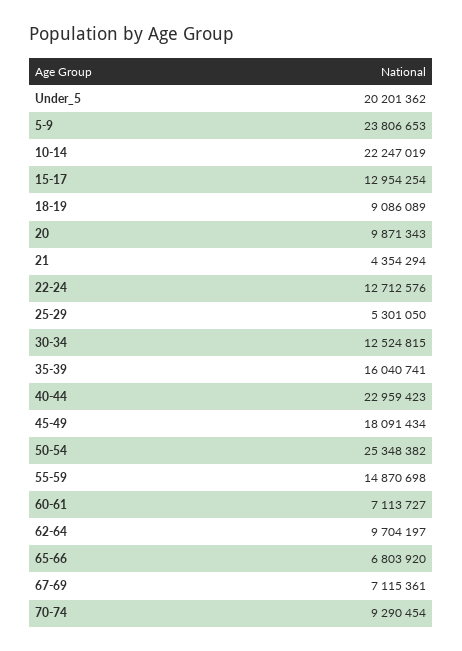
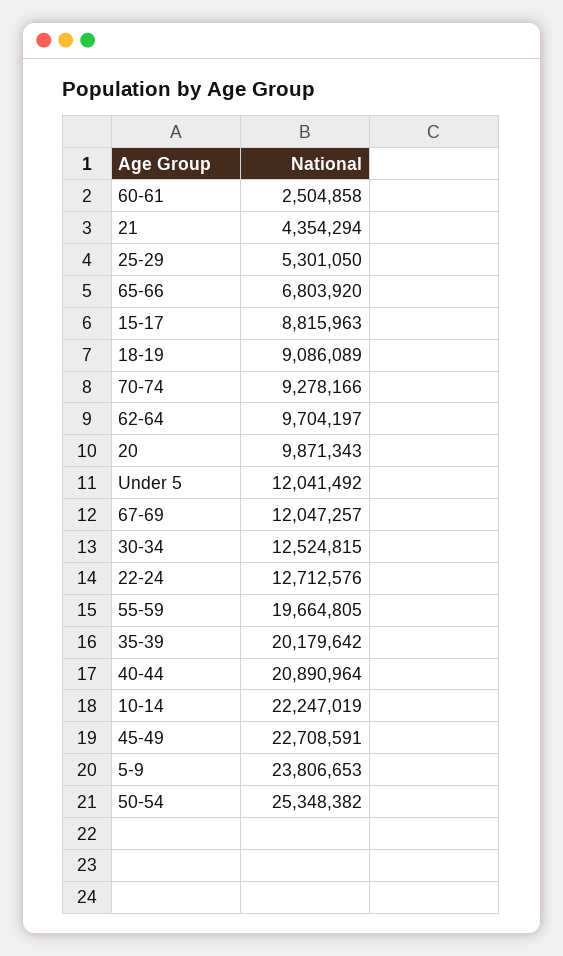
Under_5: 20201362 -> 12041492
15-17: 12954254 -> 8815963
35-39: 16040741 -> 20179642
40-44: 22959423 -> 20890964
45-49: 18091434 -> 22708591
55-59: 14870698 -> 19664805
60-61: 7113727 -> 2504858
67-69: 7115361 -> 12047257
70-74: 9290454 -> 9278166

